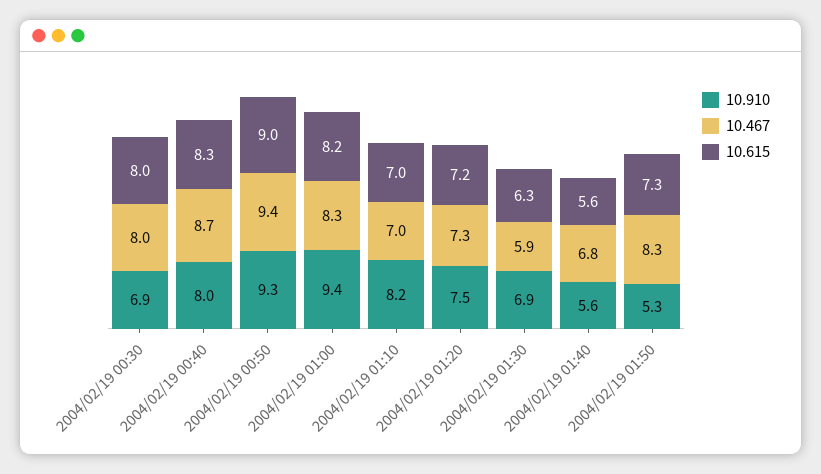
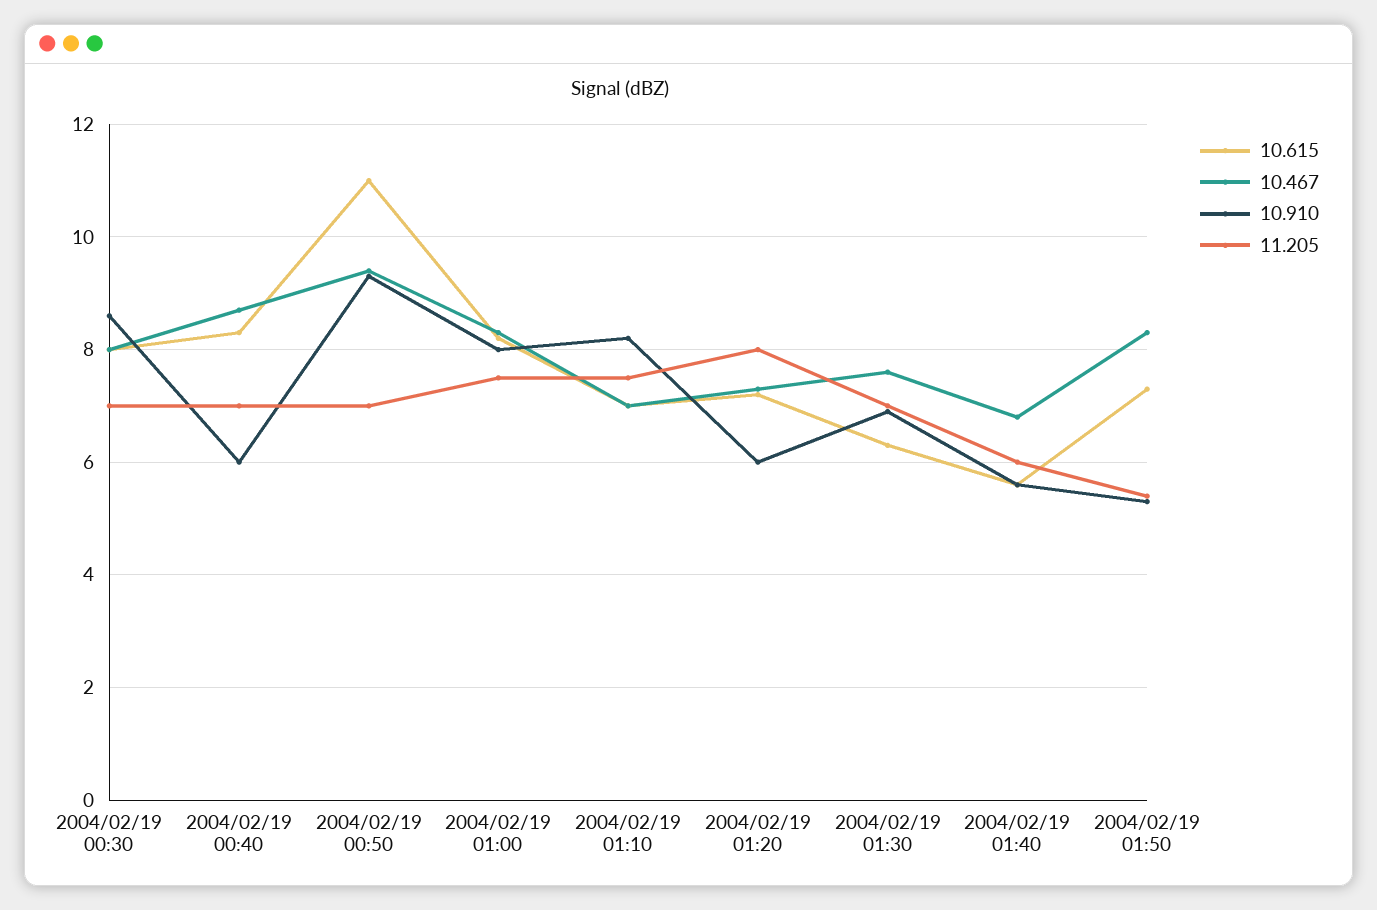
10.910, 2004/02/19 00:30: 6.9 -> 8.5
10.910, 2004/02/19 00:40: 8 -> 6
10.615, 2004/02/19 00:50: 9 -> 11
10.910, 2004/02/19 01:00: 9.4 -> 8
10.910, 2004/02/19 01:20: 7.5 -> 6
10.467, 2004/02/19 01:30: 5.9 -> 7.5
11.205, 2004/02/19 00:30: none -> 7
11.205, 2004/02/19 00:40: none -> 7
11.205, 2004/02/19 00:50: none -> 7
11.205, 2004/02/19 01:00: none -> 7.5
11.205, 2004/02/19 01:10: none -> 7.5
11.205, 2004/02/19 01:20: none -> 8
11.205, 2004/02/19 01:30: none -> 7
11.205, 2004/02/19 01:40: none -> 6
11.205, 2004/02/19 01:50: none -> 5.5

